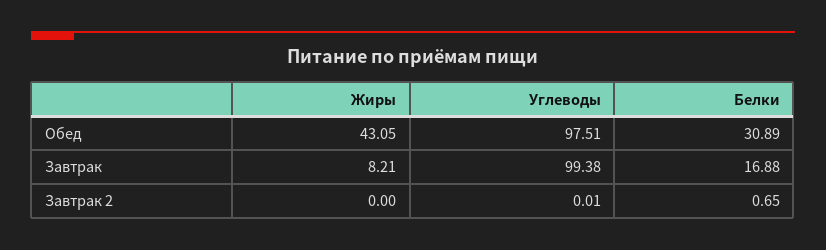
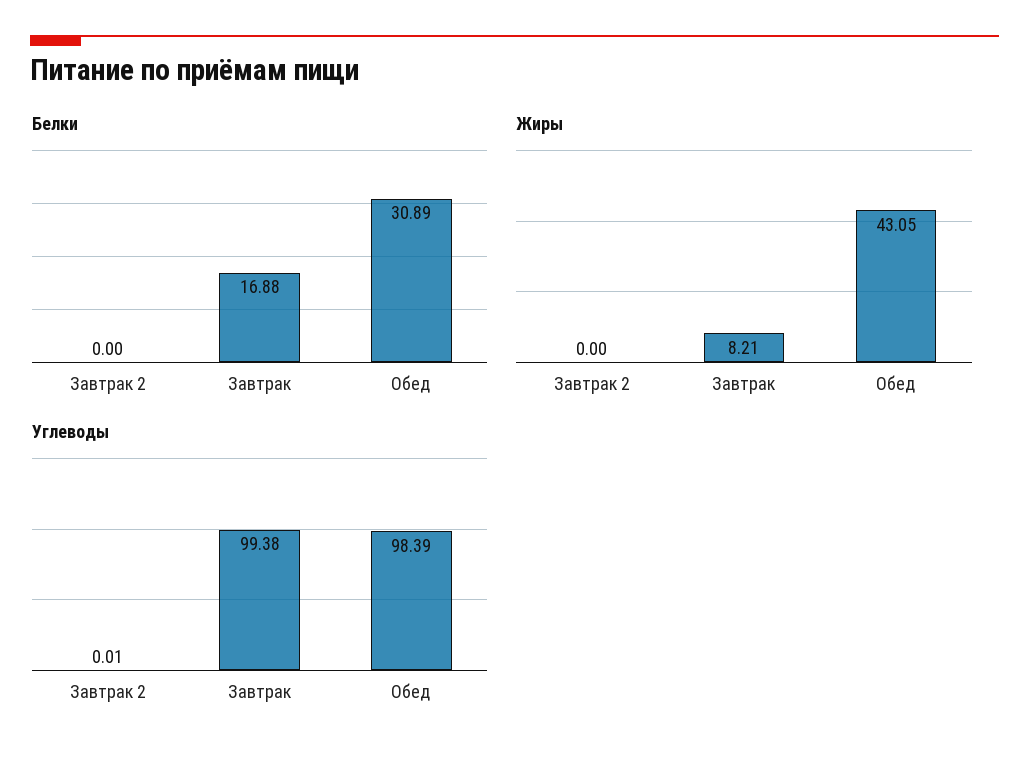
Углеводы, Обед: 97.51 -> 98.39
Белки, Завтрак 2: 0.65 -> 0

